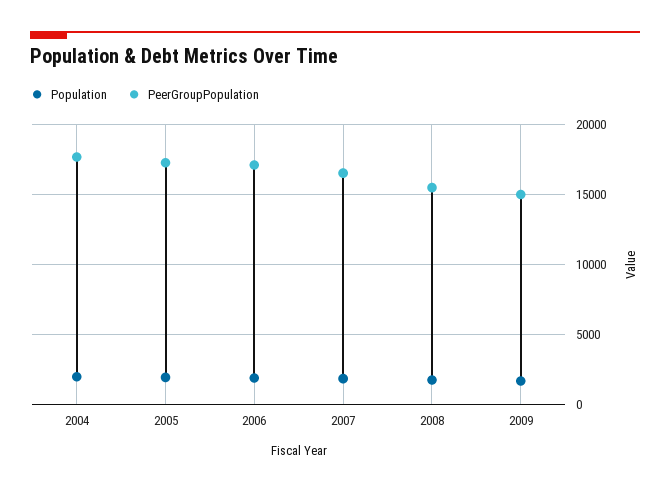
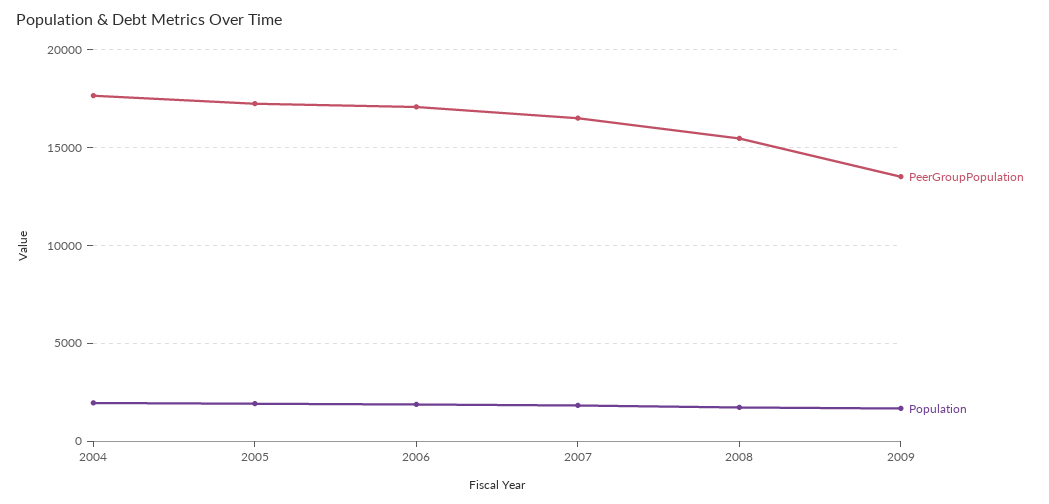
PeerGroupPopulation, 2009: 15000 -> 13500

